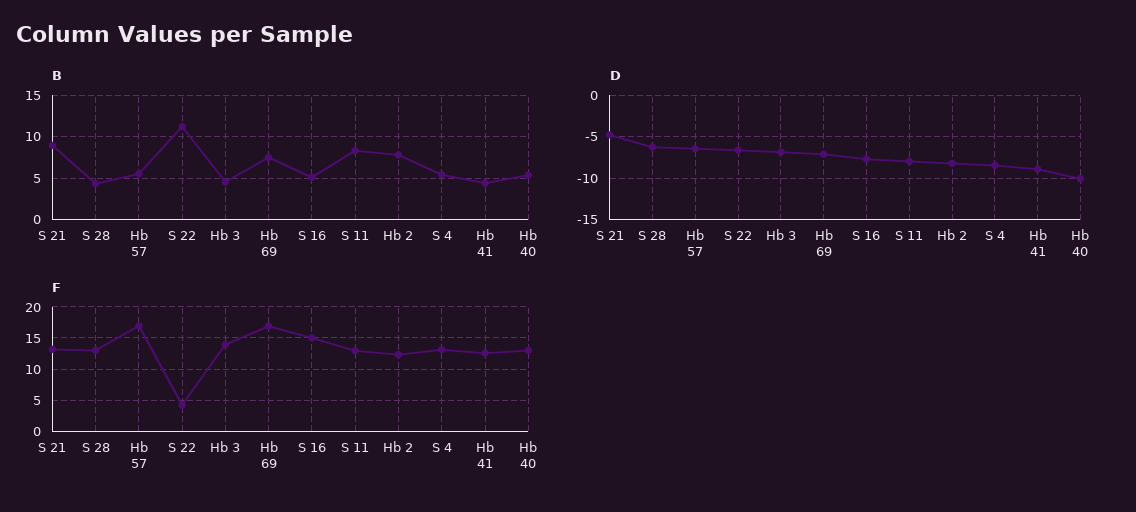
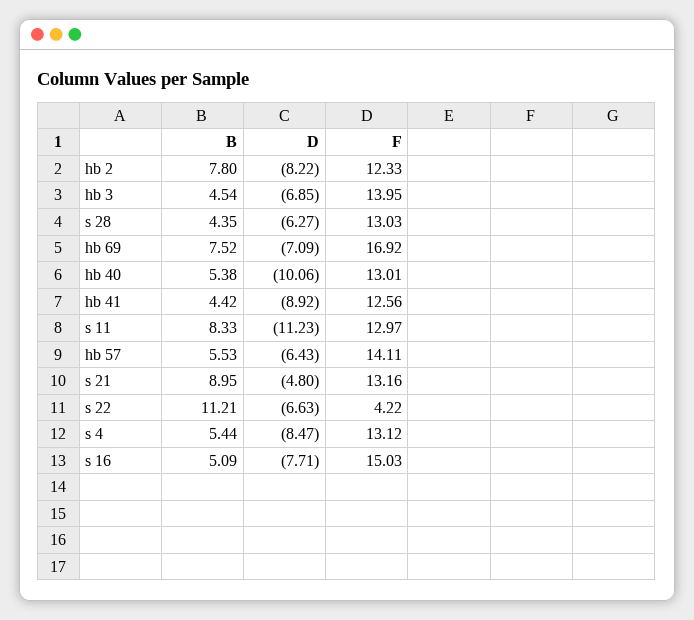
D, S 11: -8 -> -11.23
F, Hb 57: 17 -> 14.11

